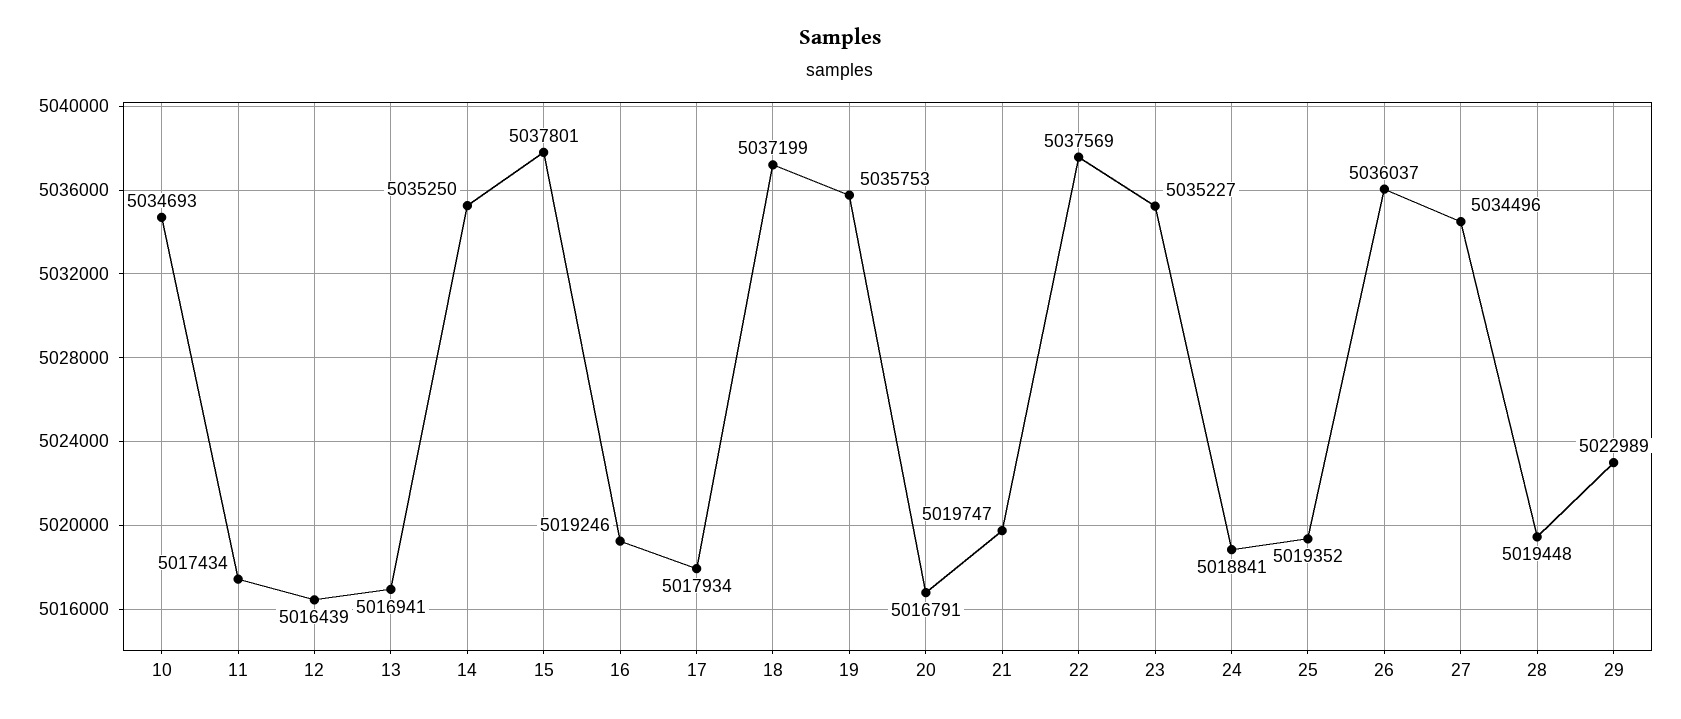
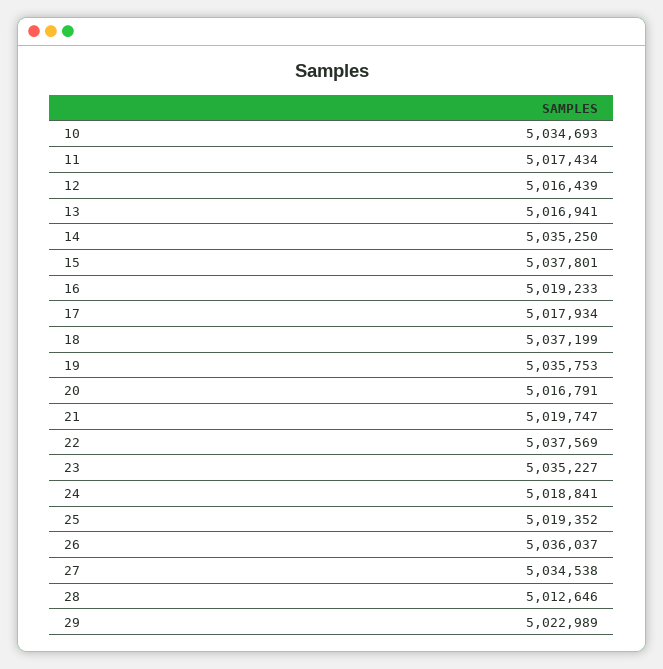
16: 5019246 -> 5019233
27: 5034496 -> 5034538
28: 5019448 -> 5012646

